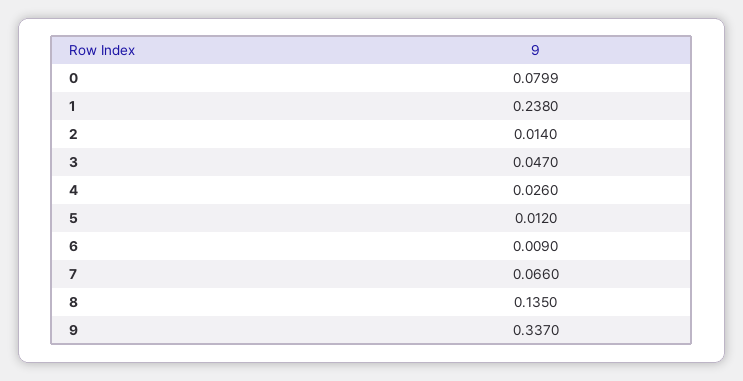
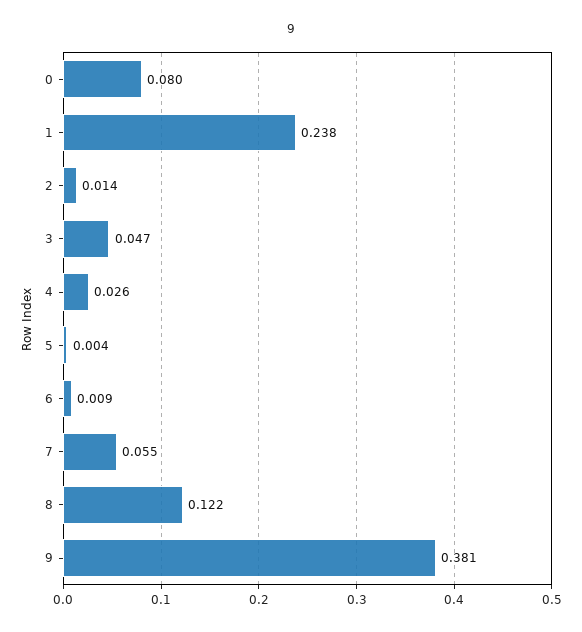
5: 0.012 -> 0.004
7: 0.066 -> 0.055
8: 0.135 -> 0.122
9: 0.337 -> 0.381

